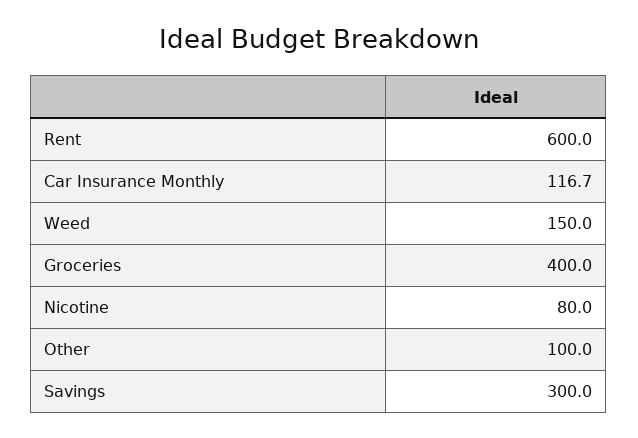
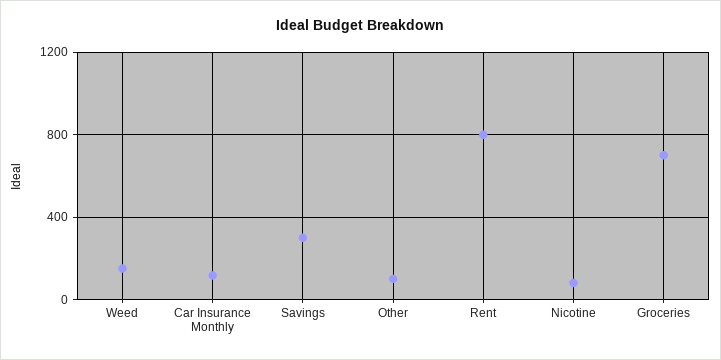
Rent: 600 -> 800
Groceries: 400 -> 700

